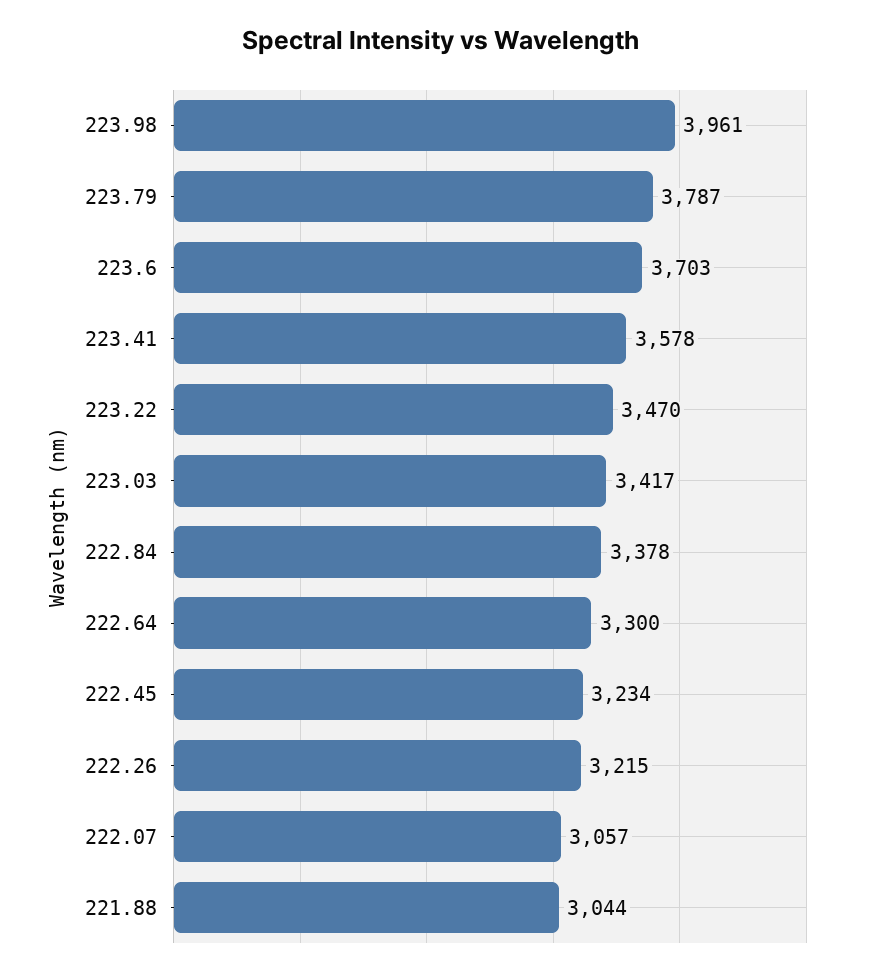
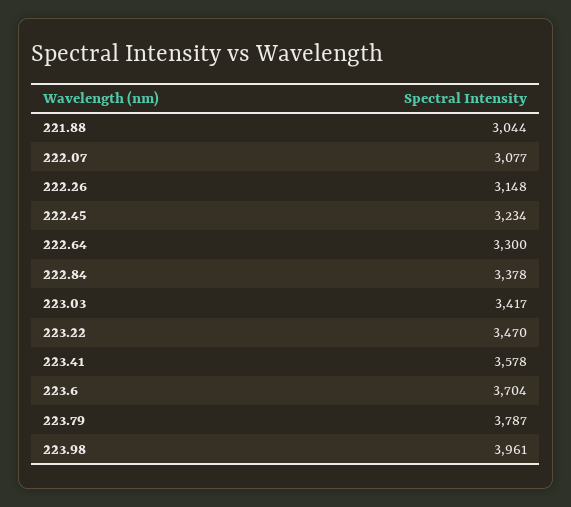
223.6: 3703 -> 3704
222.26: 3215 -> 3148
222.07: 3057 -> 3077

